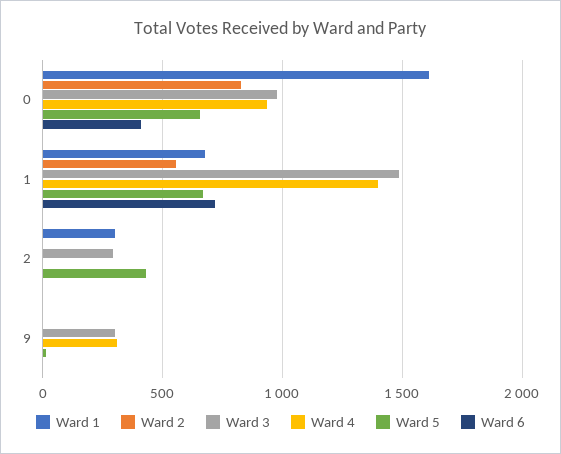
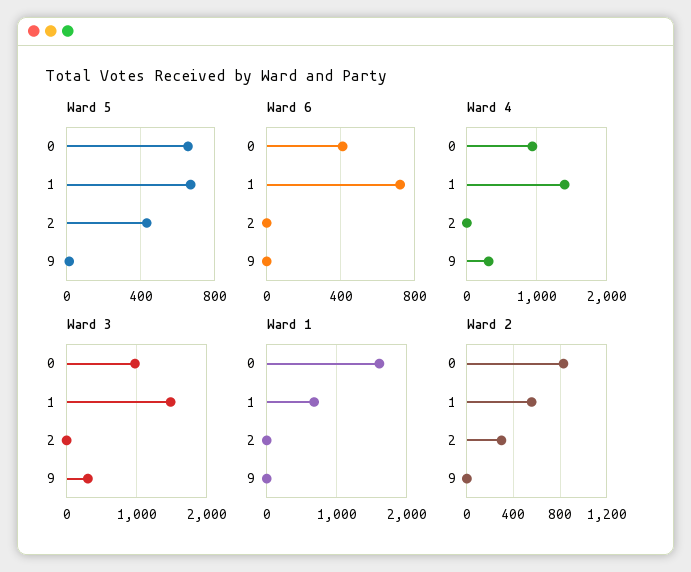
Ward 1, 2: 300 -> 0
Ward 2, 2: 0 -> 300
Ward 3, 2: 300 -> 0

